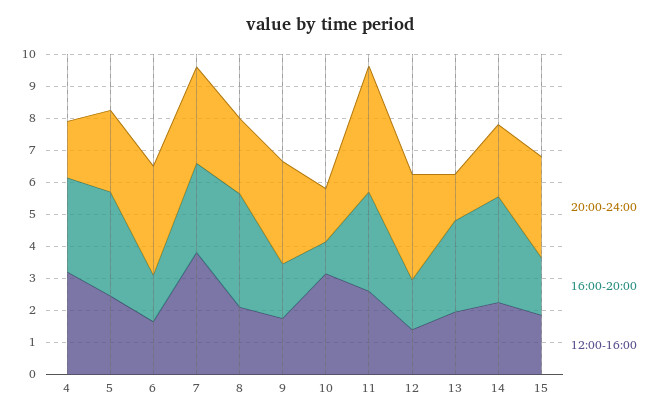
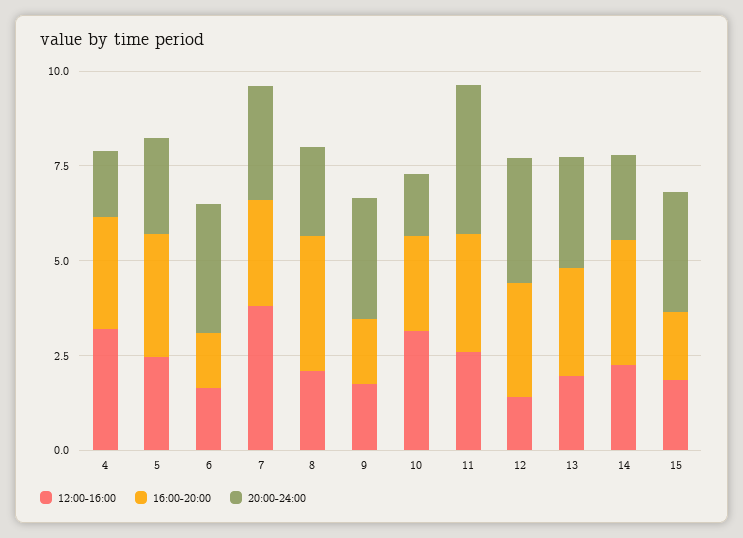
16:00-20:00, 10: 1 -> 2.5
16:00-20:00, 12: 1.5 -> 3
20:00-24:00, 13: 1.5 -> 3

